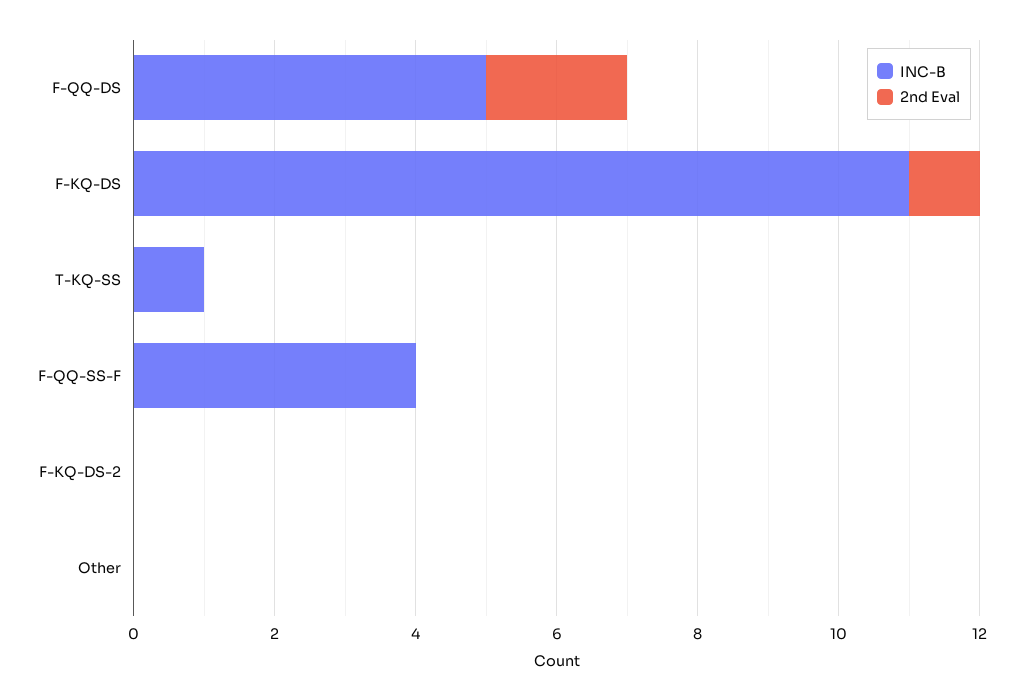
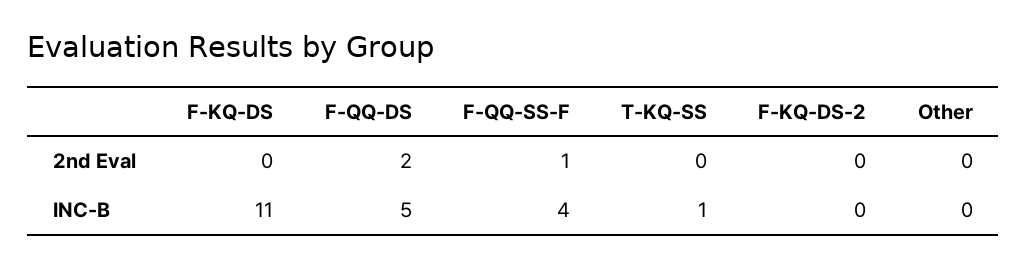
2nd Eval, F-KQ-DS: 1 -> 0
2nd Eval, F-QQ-SS-F: 0 -> 1

